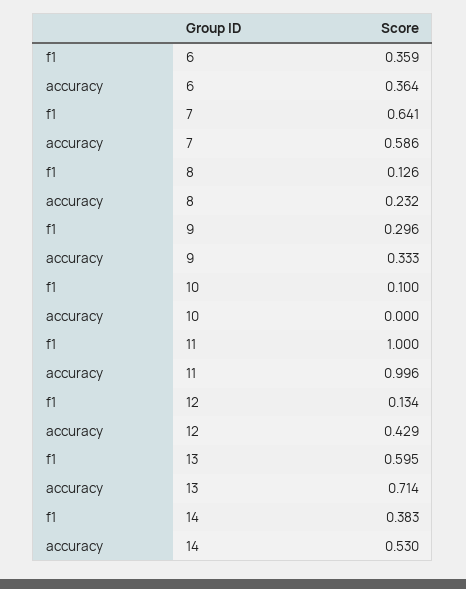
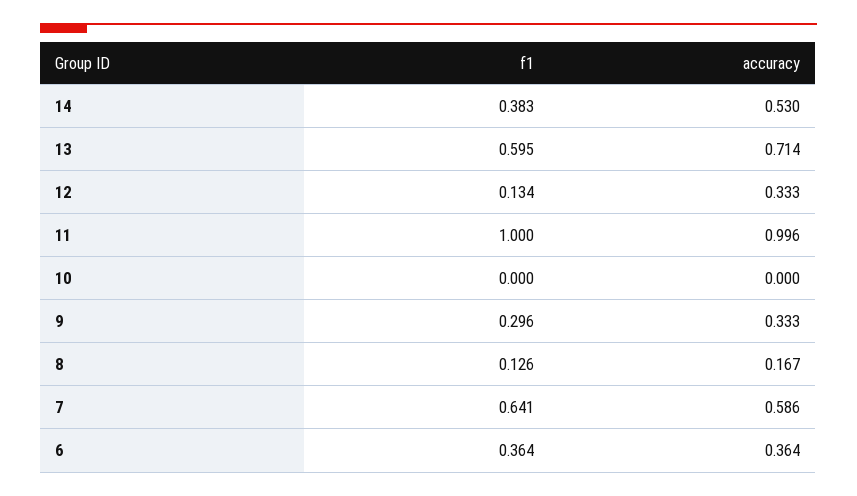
f1, 6: 0.359 -> 0.364
accuracy, 8: 0.232 -> 0.167
f1, 10: 0.1 -> 0
accuracy, 12: 0.429 -> 0.333

